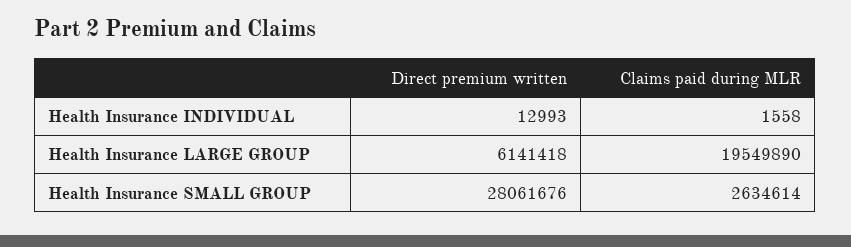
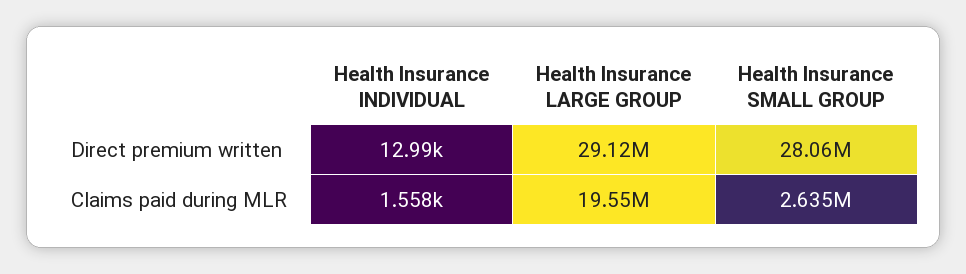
Direct premium written, Health Insurance LARGE GROUP: 6141418 -> 29120000

